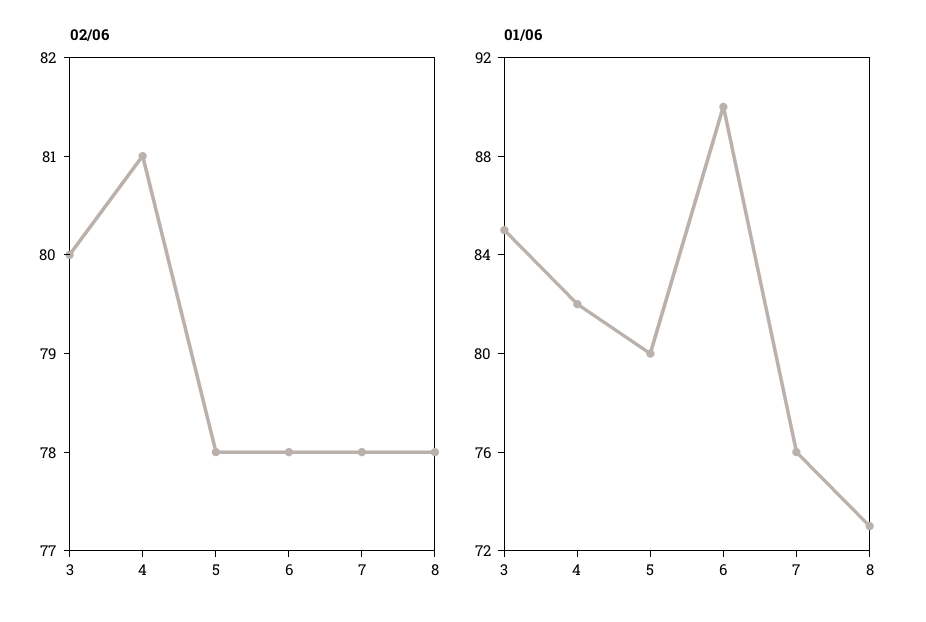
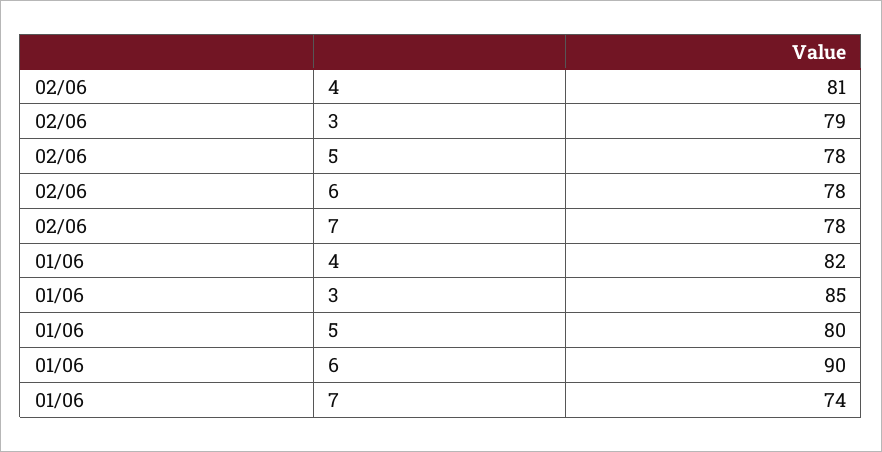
02/06, 3: 80 -> 79
02/06, 8: 78 -> none
01/06, 7: 76 -> 74
01/06, 8: 73 -> none

